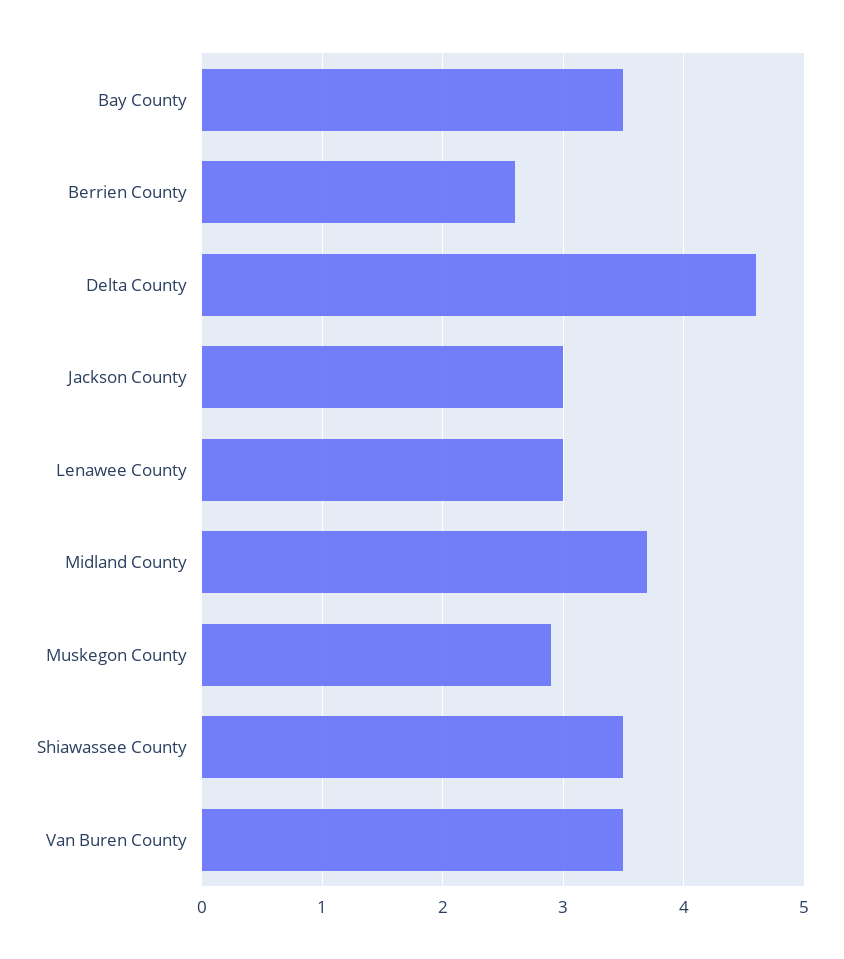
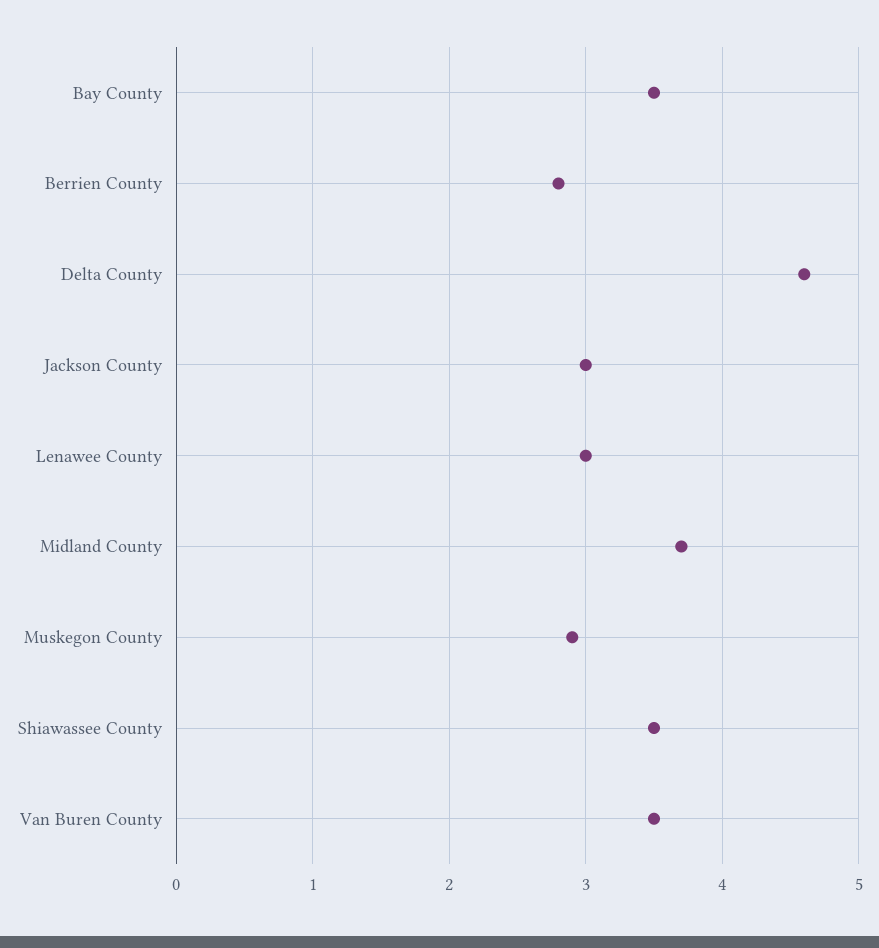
Berrien County: 2.6 -> 2.8

